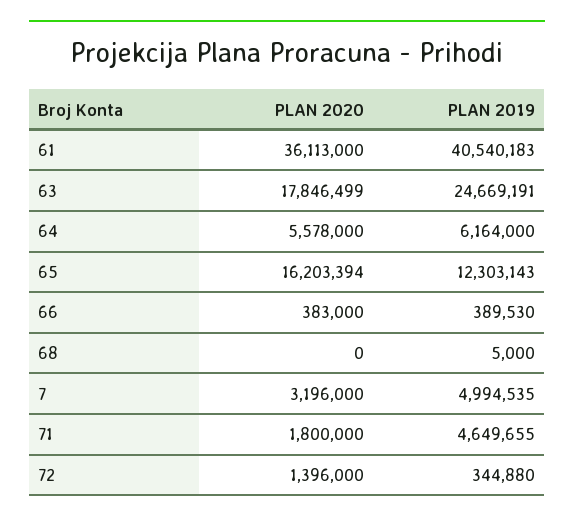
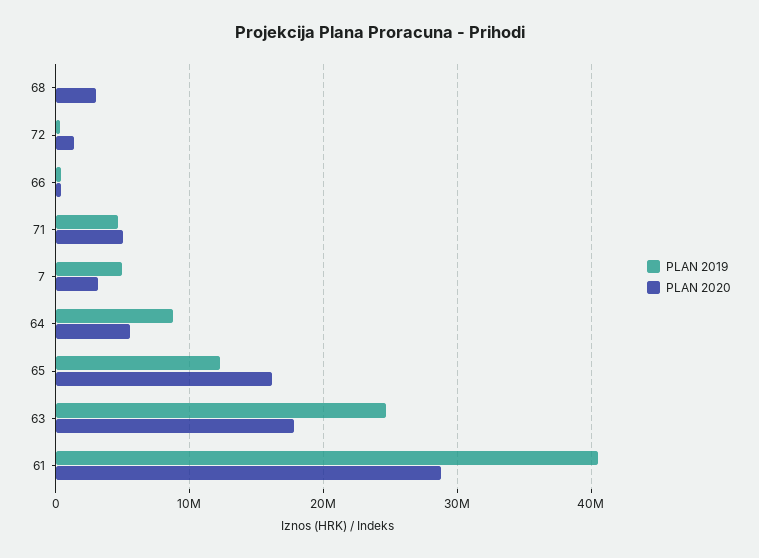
PLAN 2020, 61: 36113000 -> 29000000
PLAN 2019, 64: 6164000 -> 9000000
PLAN 2020, 68: 0 -> 3000000
PLAN 2020, 71: 1800000 -> 5000000

